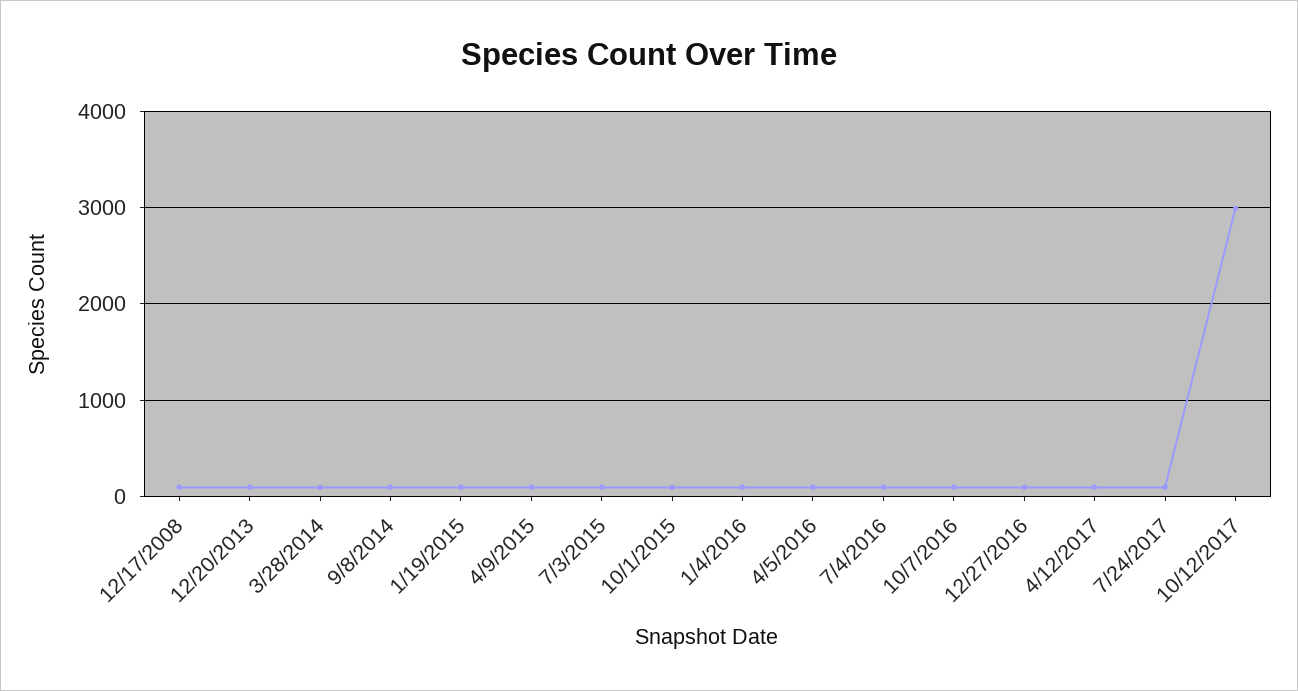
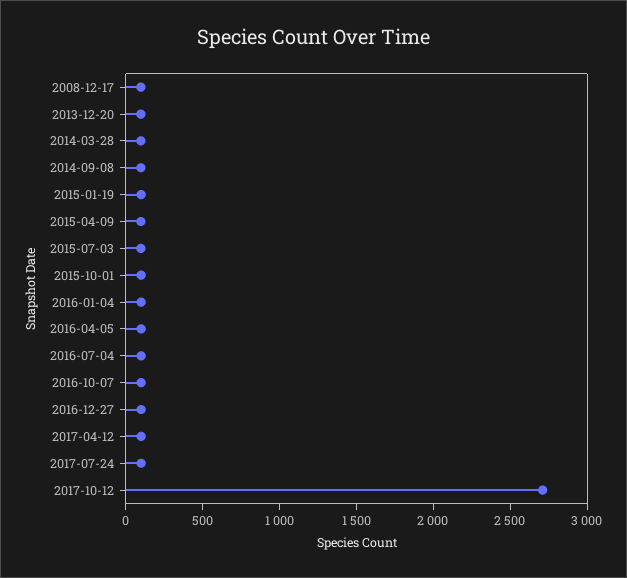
10/12/2017: 3000 -> 2700

